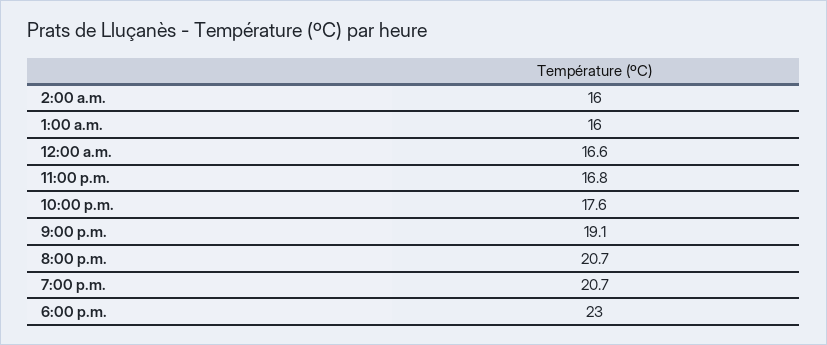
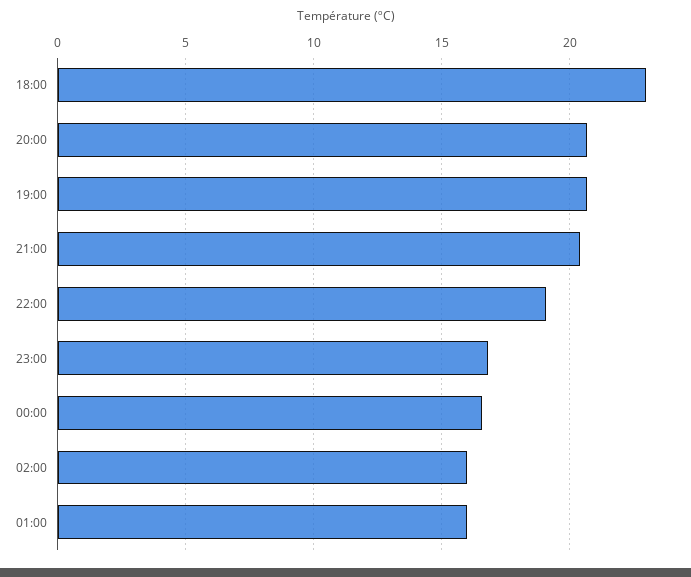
10:00 p.m.: 17.6 -> 19
9:00 p.m.: 19.1 -> 20.5

